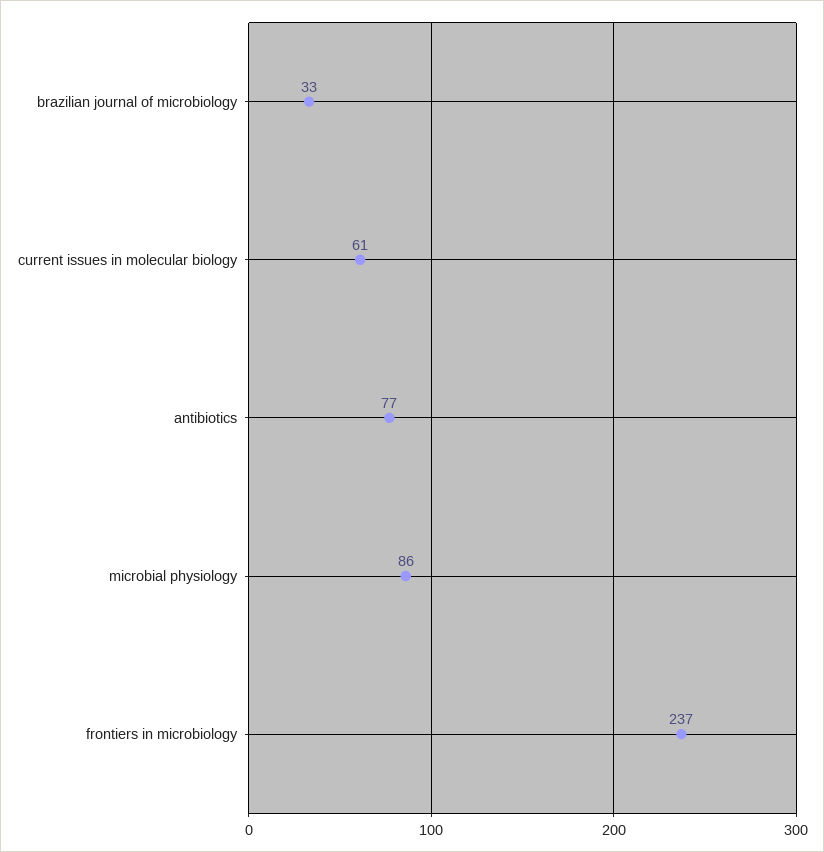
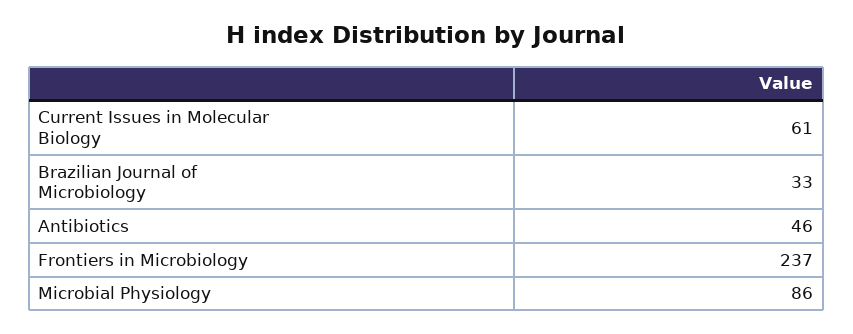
antibiotics: 77 -> 46

